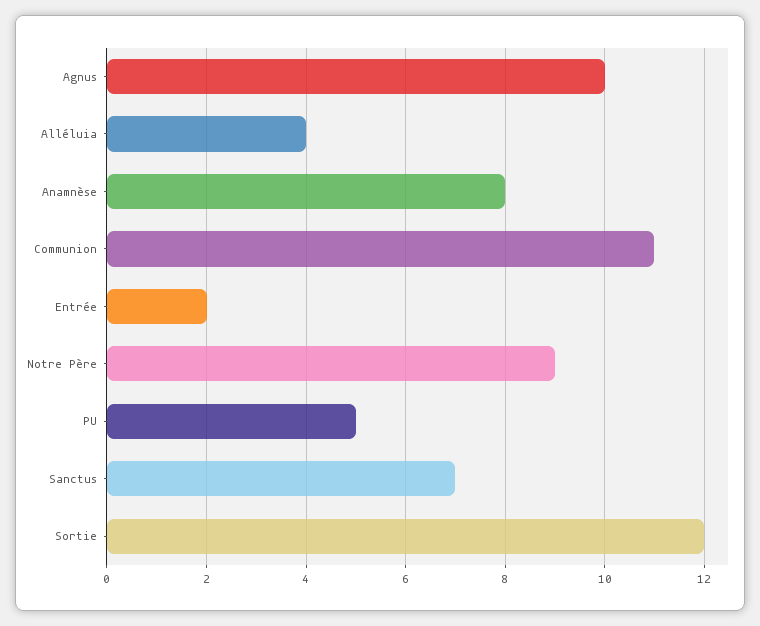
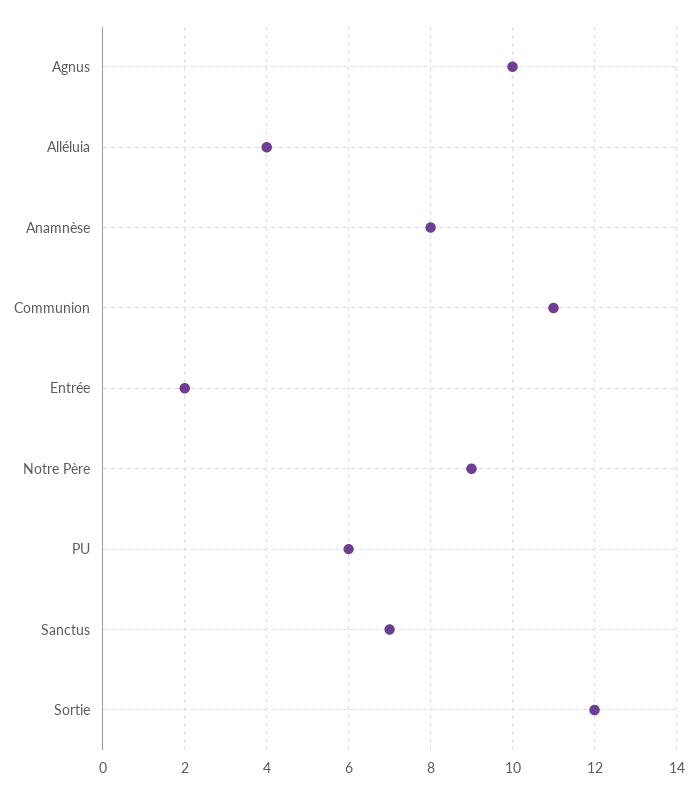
PU: 5 -> 6

